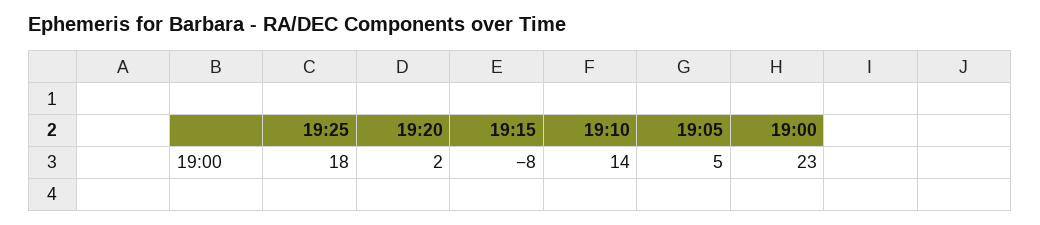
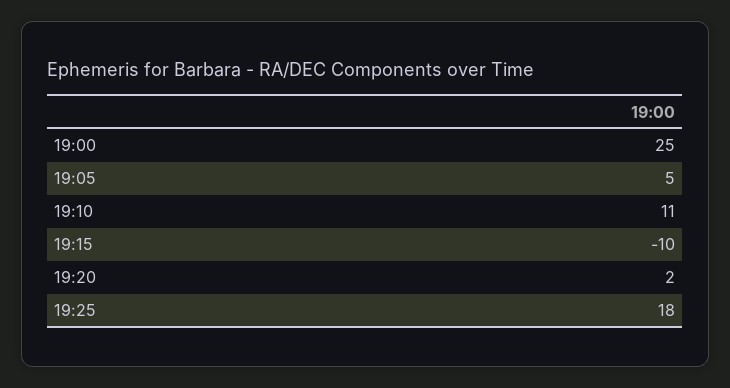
19:15: -8 -> -10
19:10: 14 -> 11
19:00: 23 -> 25

